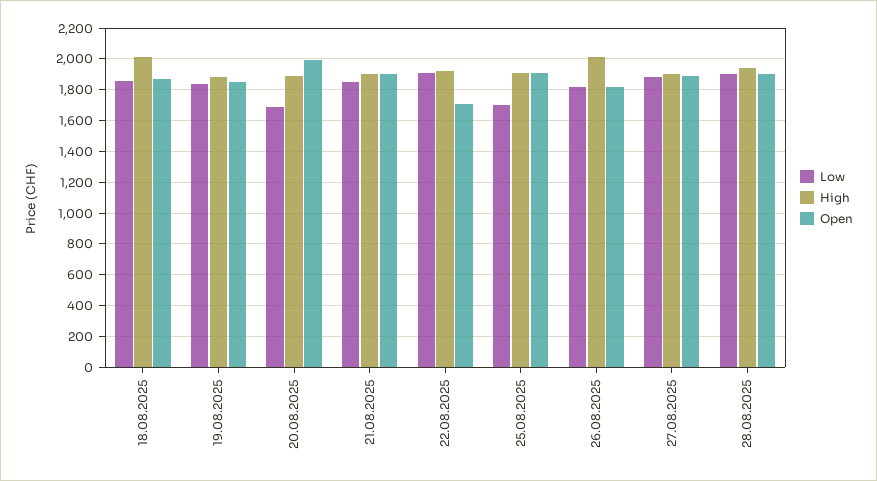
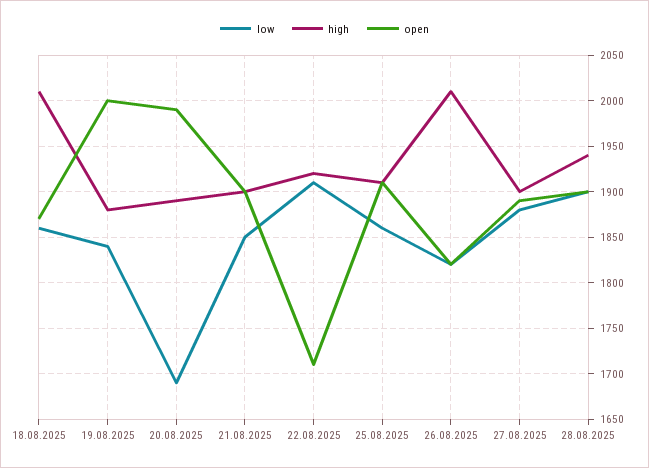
Open, 19.08.2025: 1850 -> 2000
Low, 25.08.2025: 1700 -> 1860

